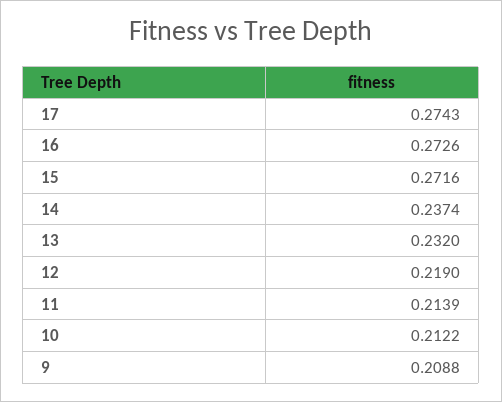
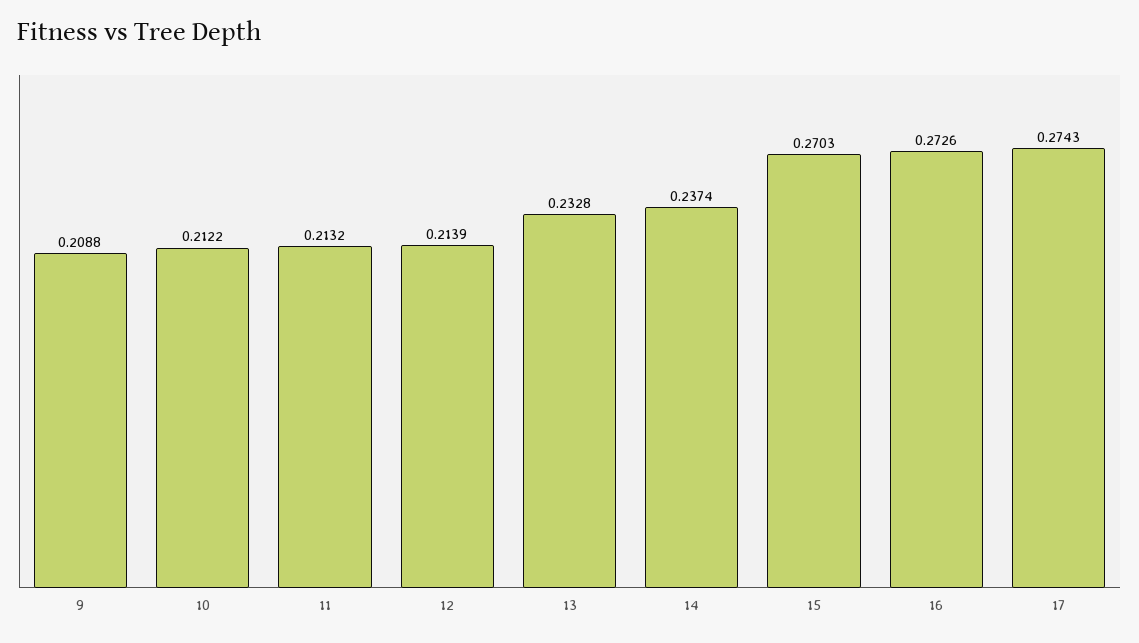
15: 0.2716 -> 0.2703
13: 0.232 -> 0.2328
12: 0.219 -> 0.2139
11: 0.2139 -> 0.2132

